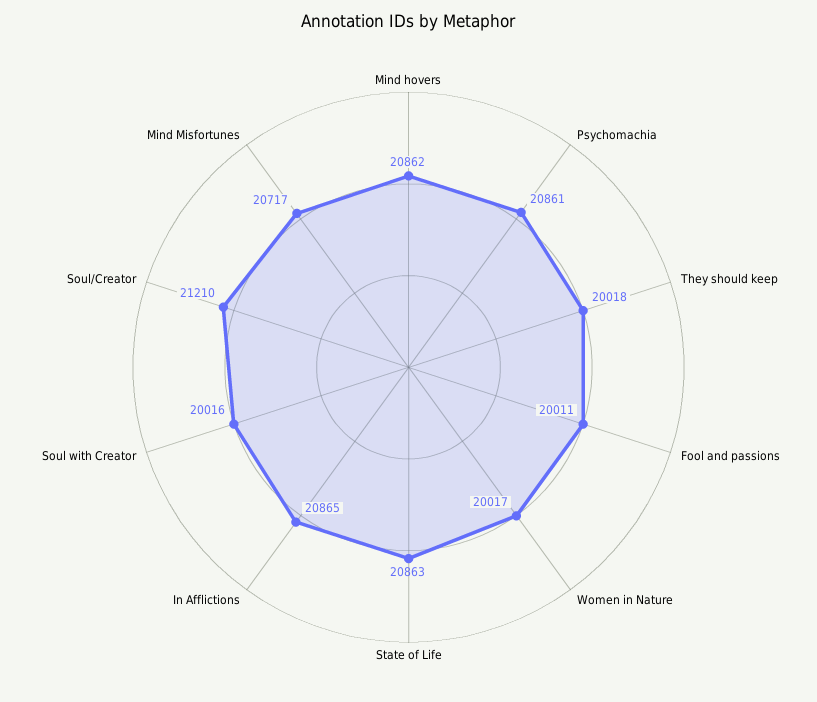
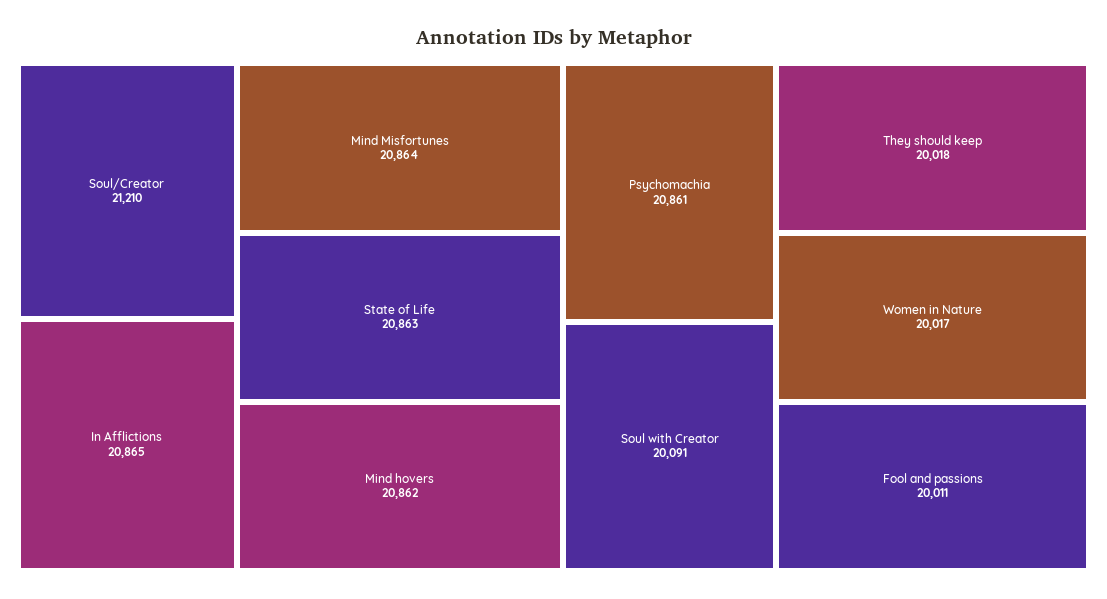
Soul with Creator: 20016 -> 20091
Mind Misfortunes: 20717 -> 20864

